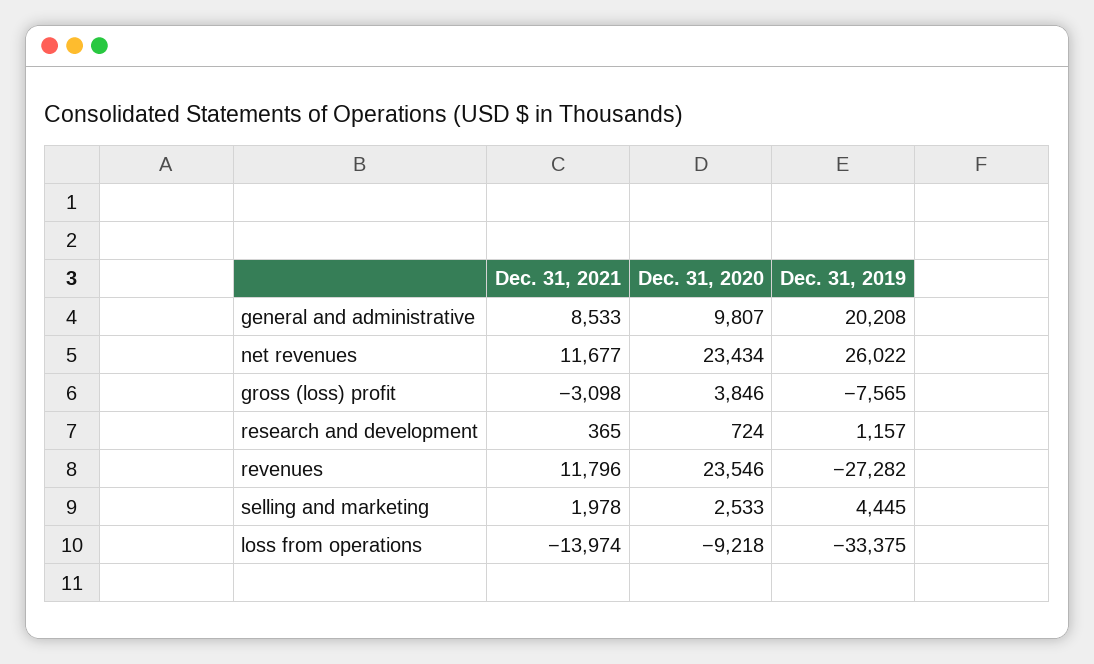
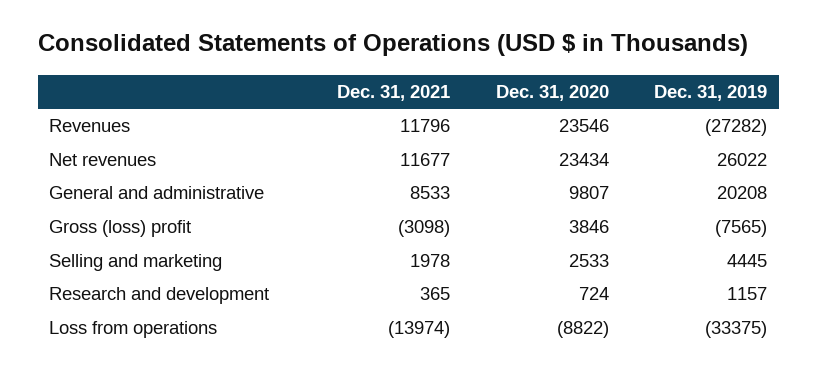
Dec. 31, 2020, loss from operations: -9218 -> -8822

